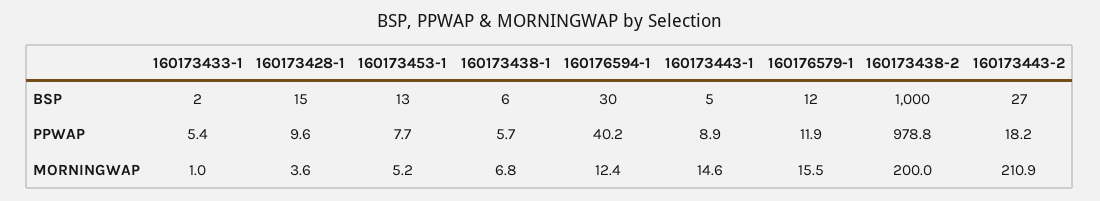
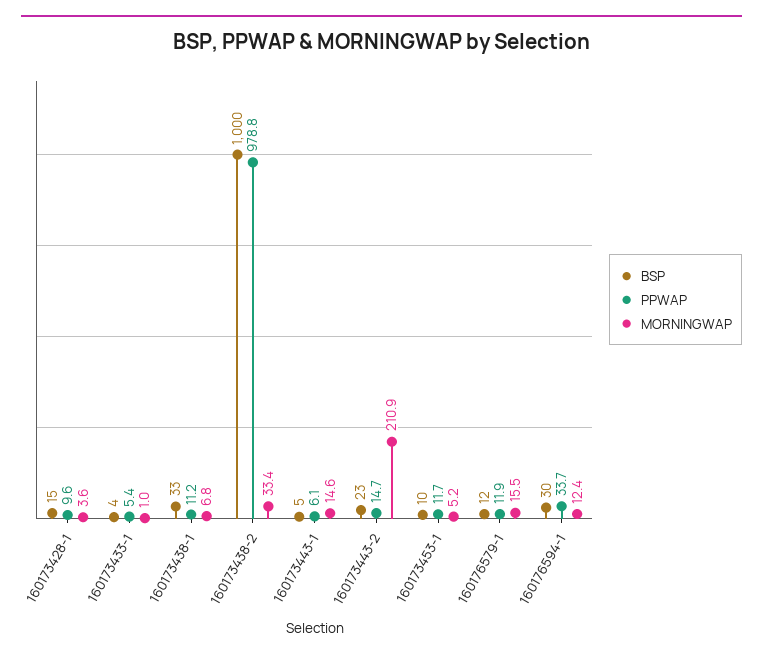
BSP, 160173433-1: 2 -> 4
BSP, 160173453-1: 13 -> 10
BSP, 160173438-1: 6 -> 33
BSP, 160173443-2: 27 -> 23
PPWAP, 160173453-1: 7.7 -> 11.7
PPWAP, 160173438-1: 5.7 -> 11.2
PPWAP, 160176594-1: 40.2 -> 33.7
PPWAP, 160173443-1: 8.9 -> 6.1
PPWAP, 160173443-2: 18.2 -> 14.7
MORNINGWAP, 160173438-2: 200 -> 33.4

